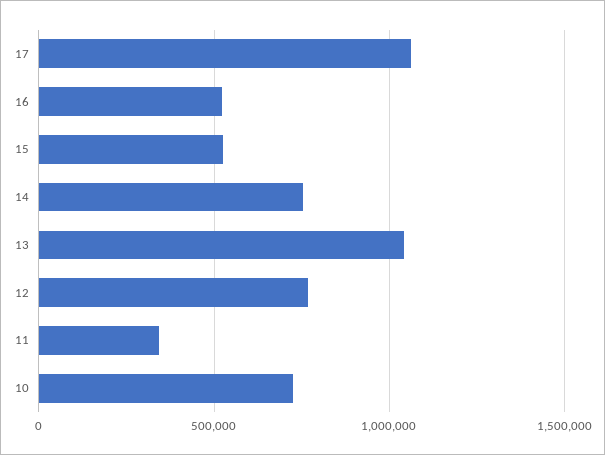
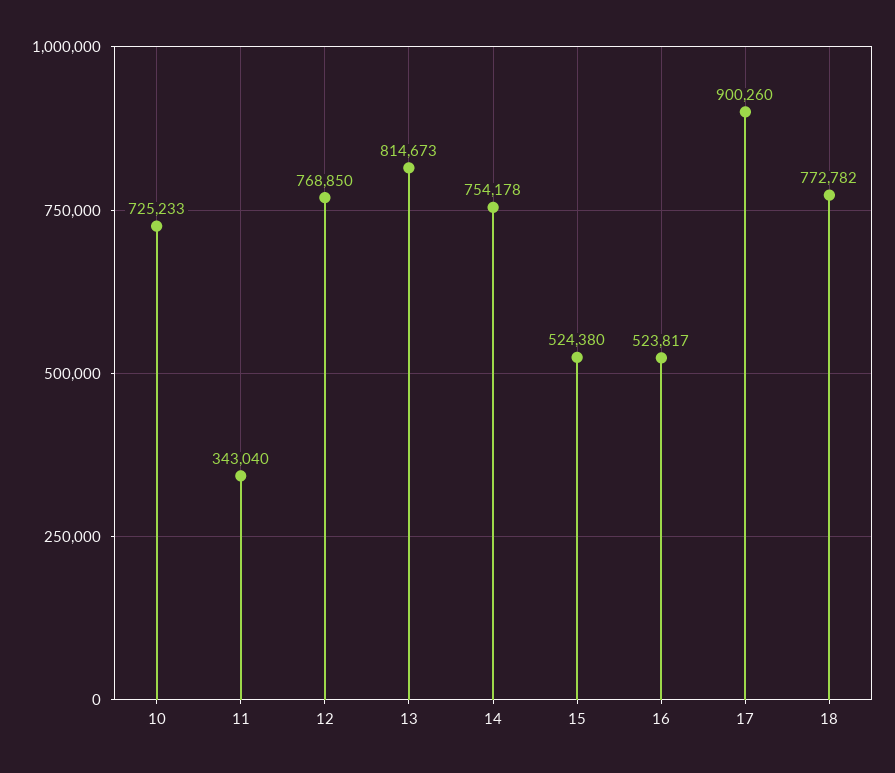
17: 1050000 -> 900260
13: 1050000 -> 814673
18: none -> 772782

